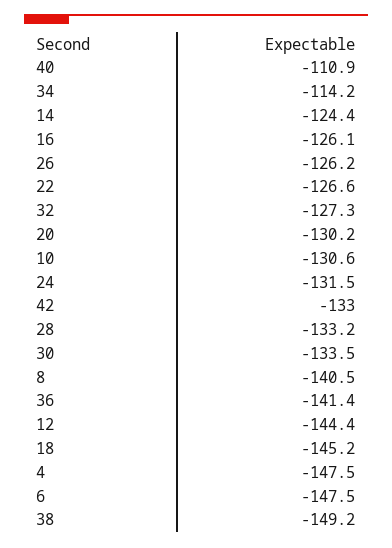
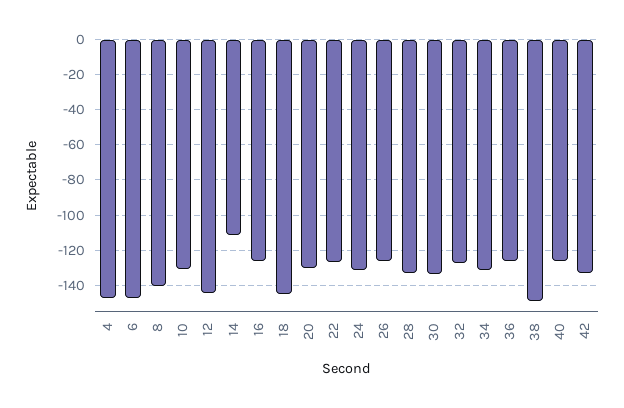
40: -110.9 -> -125
34: -114.2 -> -130
14: -124.4 -> -110
36: -141.4 -> -125

